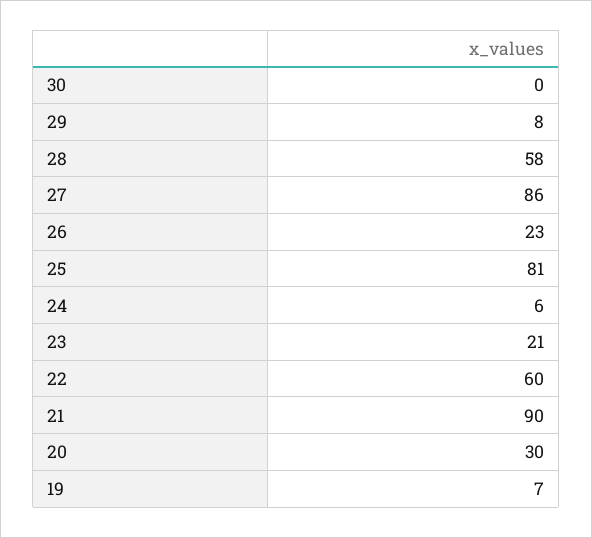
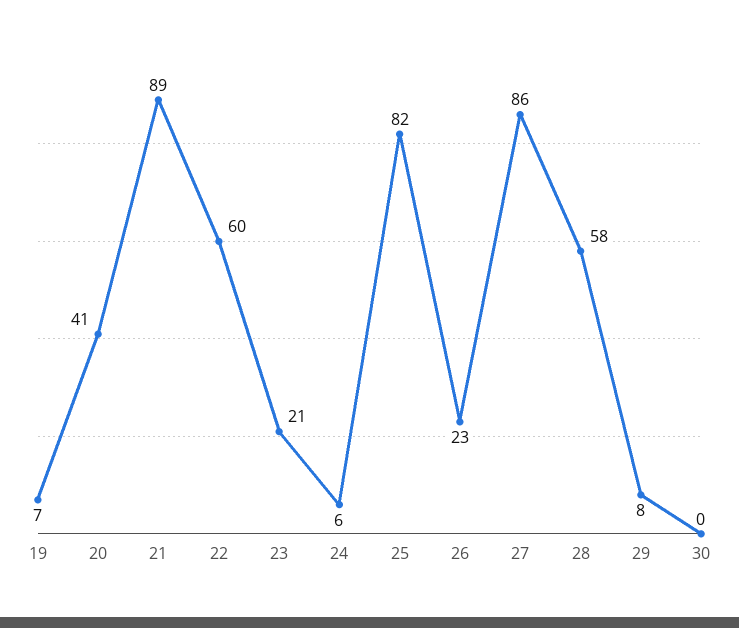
25: 81 -> 82
21: 90 -> 89
20: 30 -> 41

